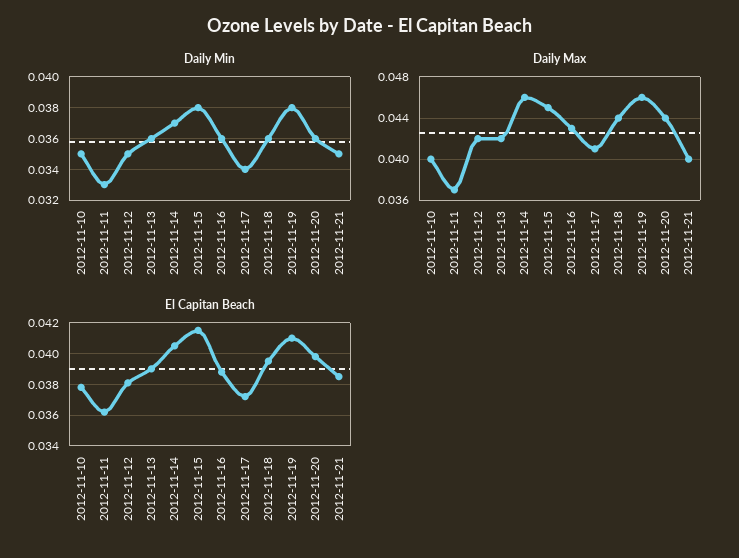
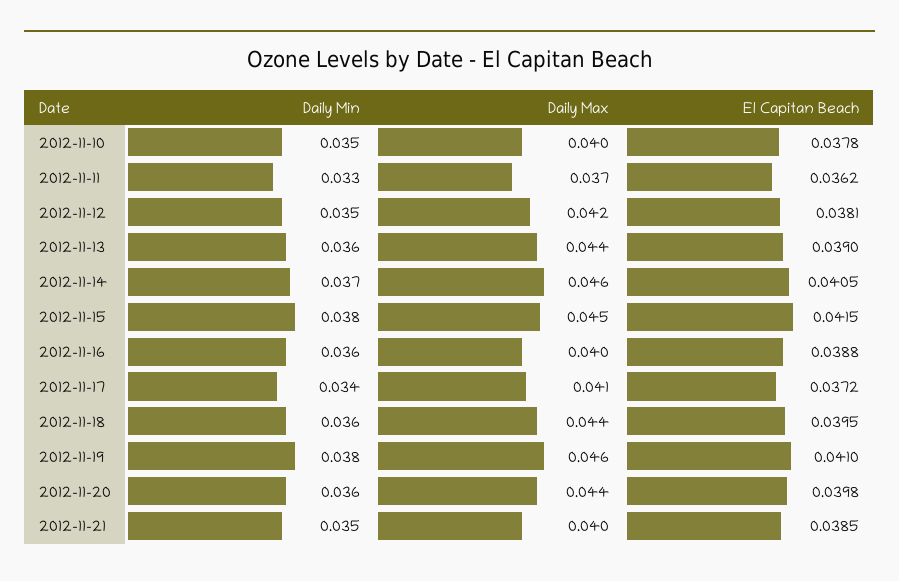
Daily Max, 2012-11-13: 0.042 -> 0.044
Daily Max, 2012-11-16: 0.043 -> 0.04

